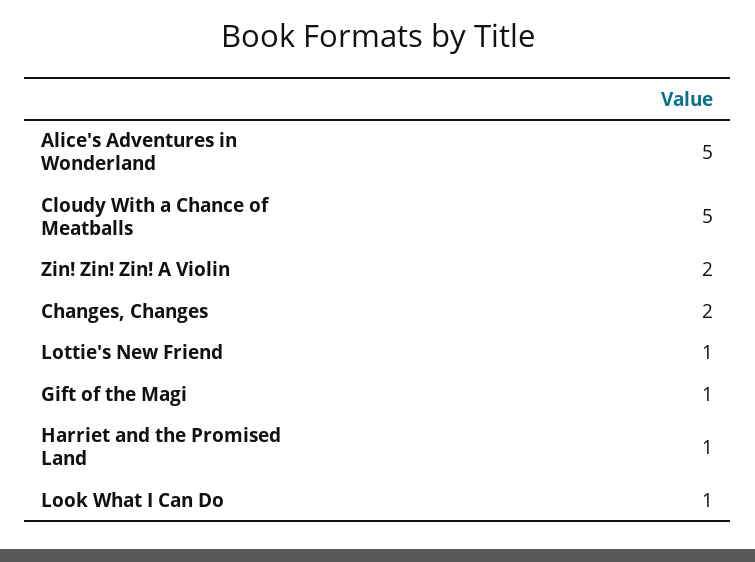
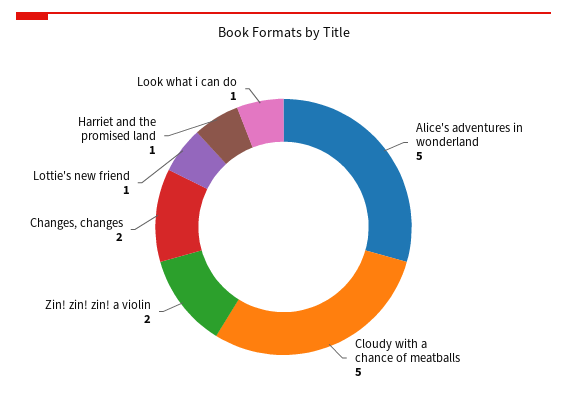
Gift of the Magi: 1 -> none

